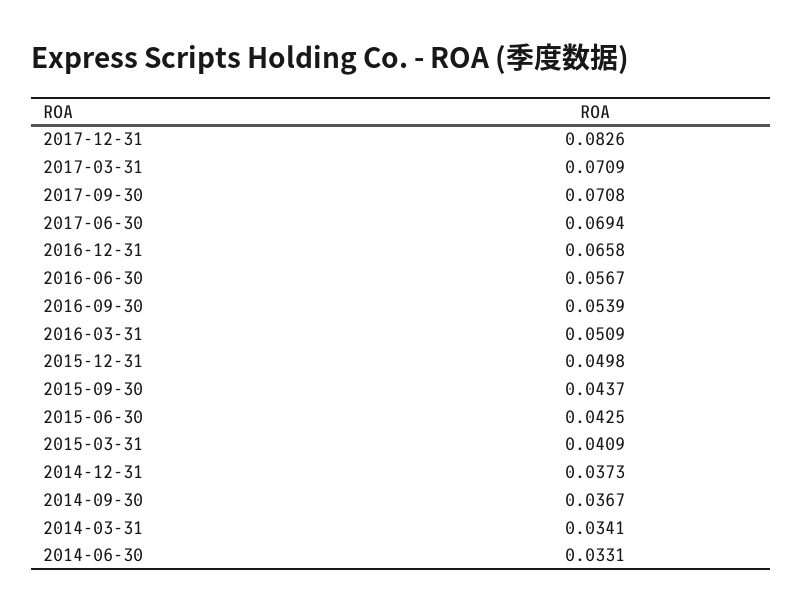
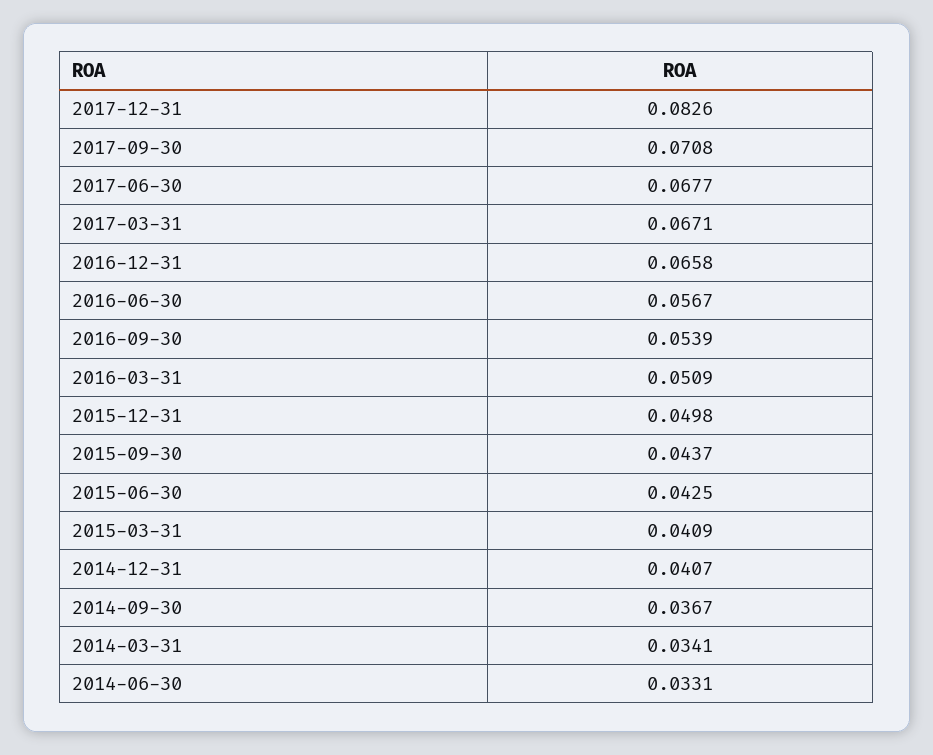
2017-03-31: 0.0709 -> 0.0671
2017-06-30: 0.0694 -> 0.0677
2014-12-31: 0.0373 -> 0.0407

